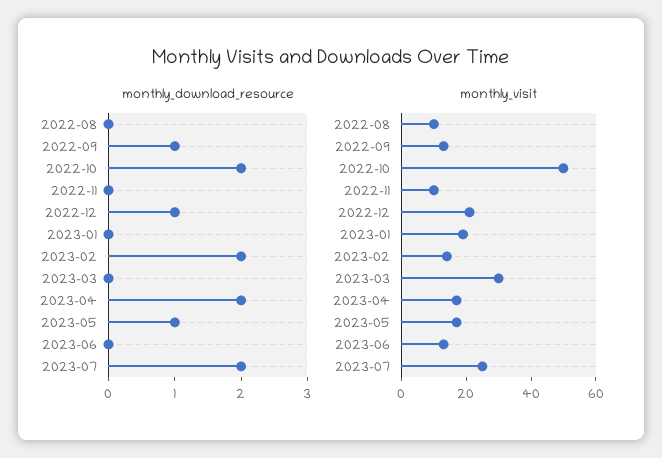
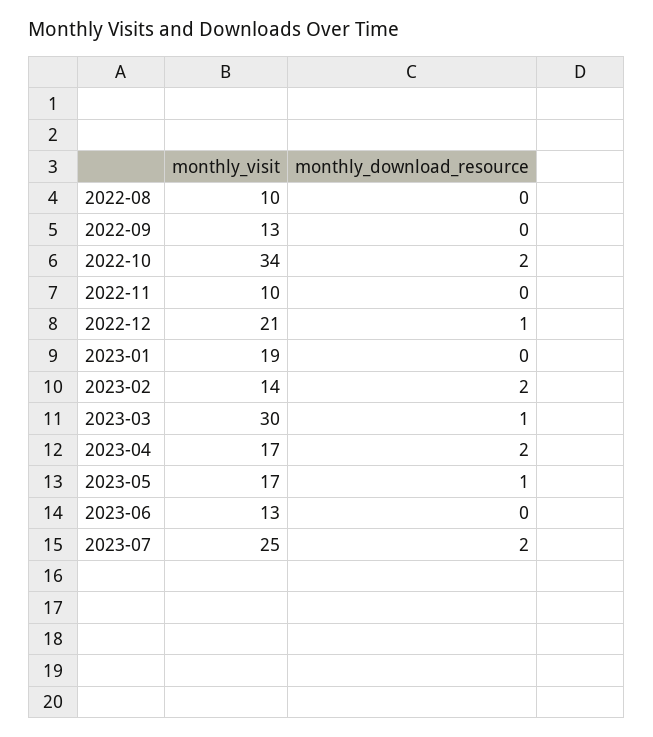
monthly_download_resource, 2022-09: 1 -> 0
monthly_download_resource, 2023-03: 0 -> 1
monthly_visit, 2022-10: 50 -> 34

